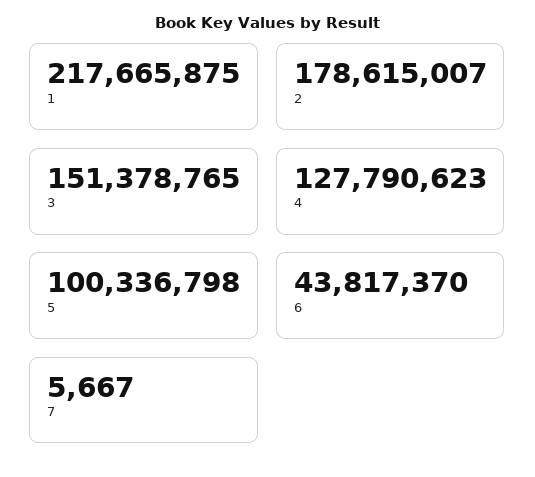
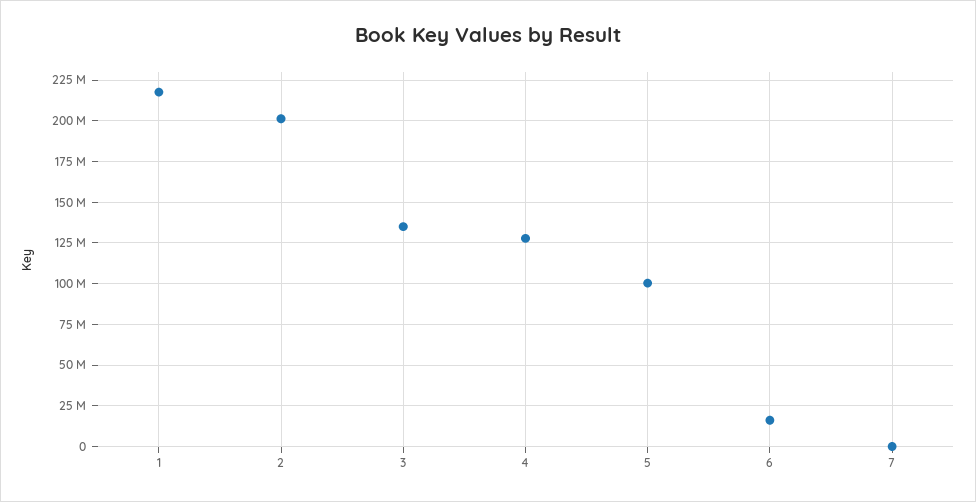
2: 178615007 -> 200000000
3: 151378765 -> 135000000
6: 43817370 -> 15000000

